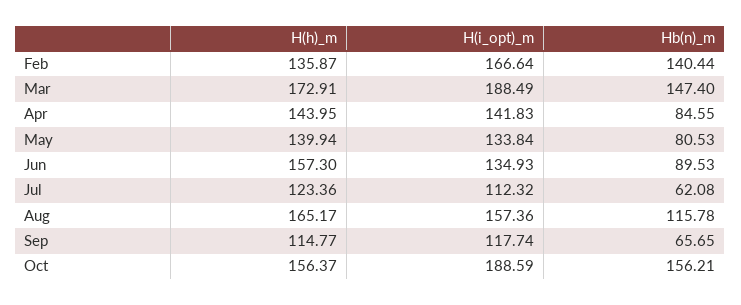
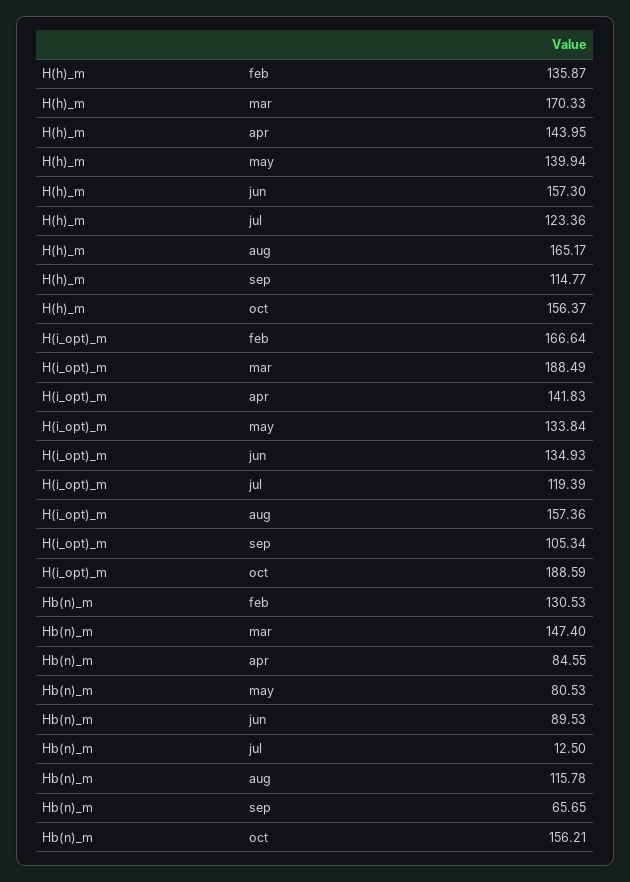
Hb(n)_m, Feb: 140.44 -> 130.53
H(h)_m, Mar: 172.91 -> 170.33
H(i_opt)_m, Jul: 112.32 -> 119.39
Hb(n)_m, Jul: 62.08 -> 12.5
H(i_opt)_m, Sep: 117.74 -> 105.34

